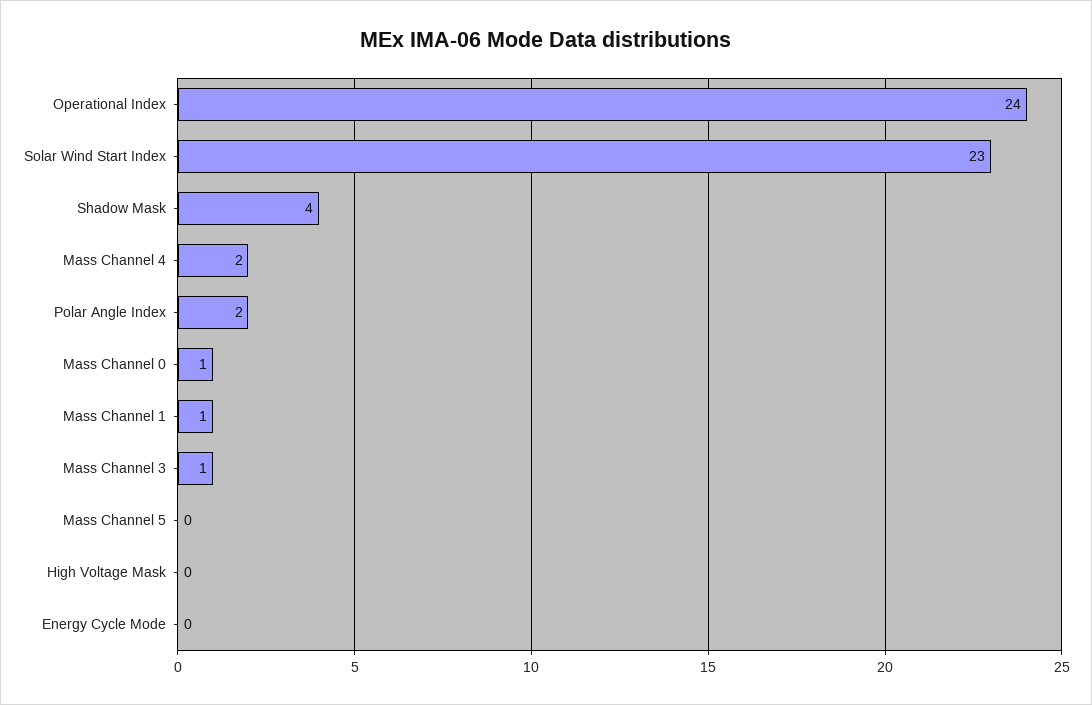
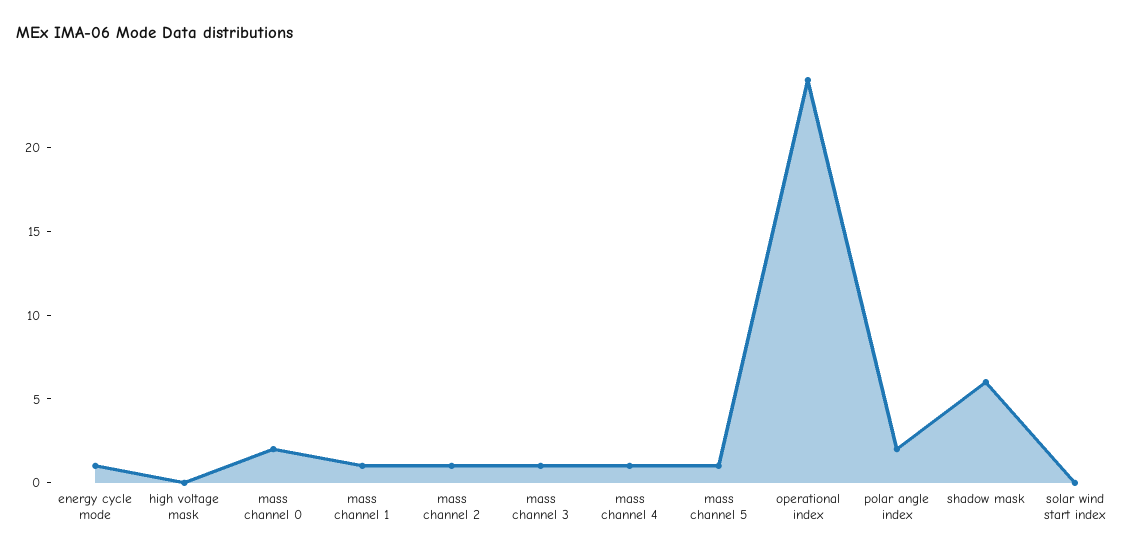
Solar Wind Start Index: 23 -> 0
Shadow Mask: 4 -> 6
Mass Channel 4: 2 -> 1
Mass Channel 0: 1 -> 2
Mass Channel 5: 0 -> 1
Energy Cycle Mode: 0 -> 1
mass channel 2: none -> 1

